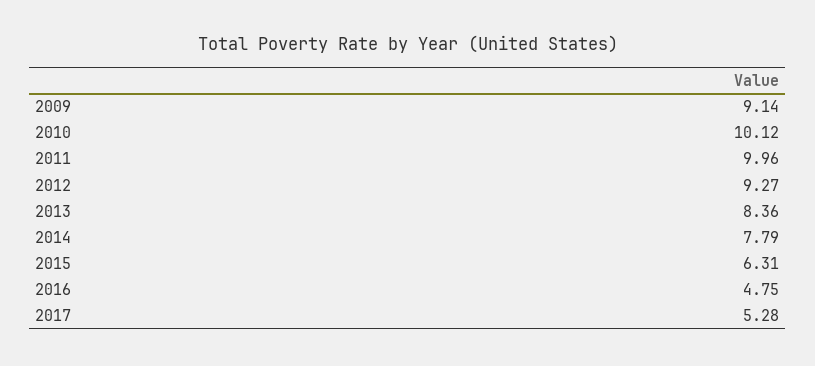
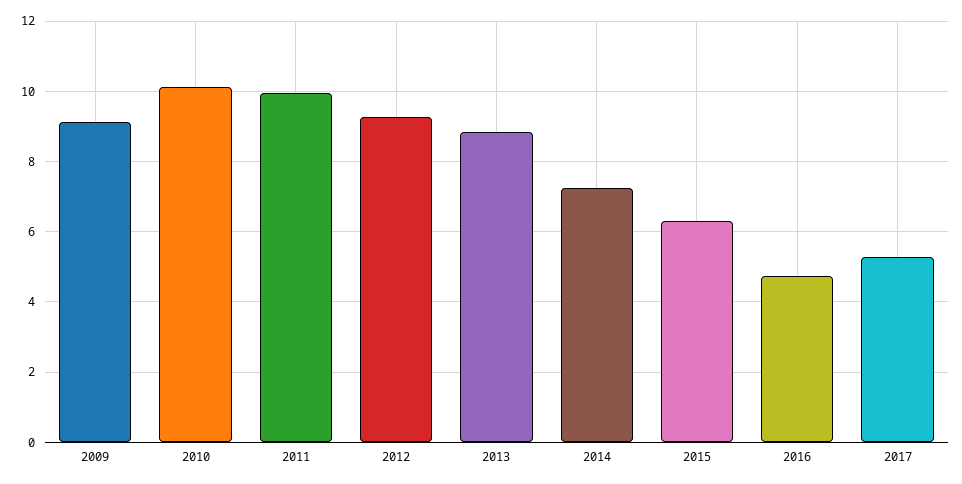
2013: 8.36 -> 8.8
2014: 7.79 -> 7.2

